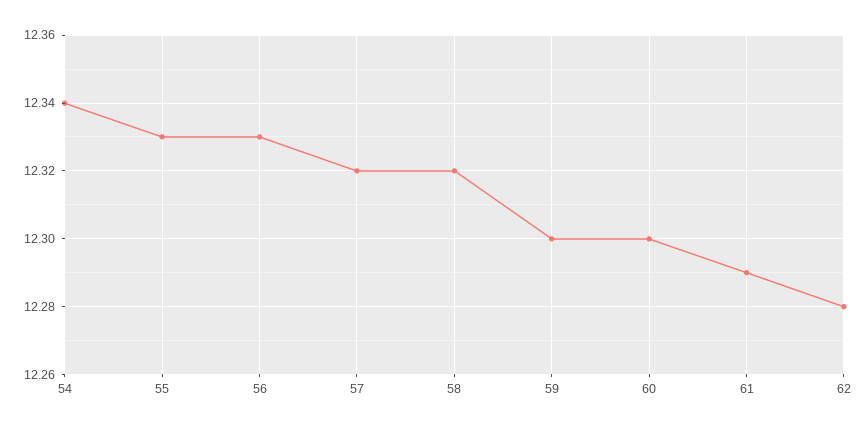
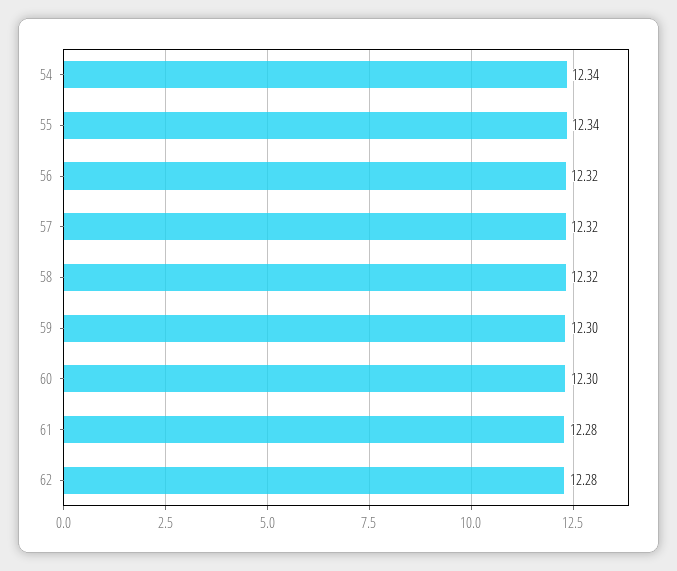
55: 12.33 -> 12.34
56: 12.33 -> 12.32
61: 12.29 -> 12.28

